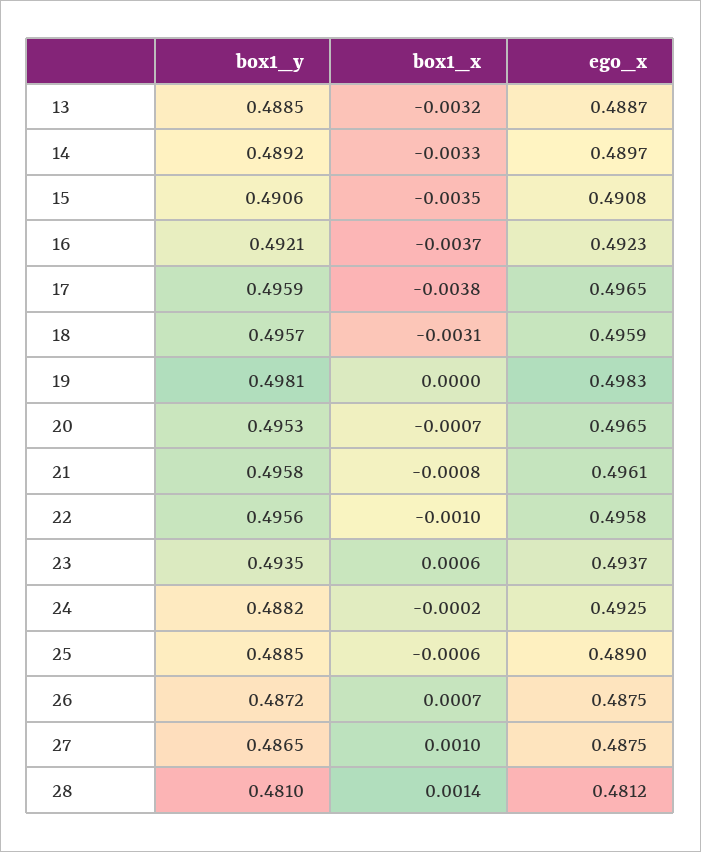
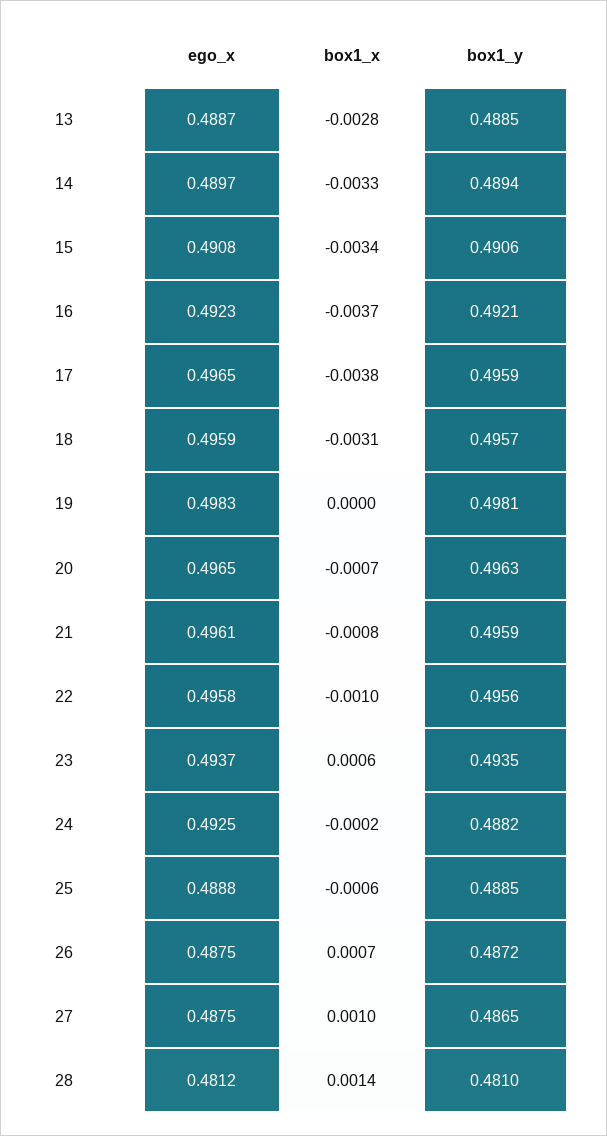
box1_x, 13: -0.0032 -> -0.0028
box1_y, 14: 0.4892 -> 0.4894
box1_x, 15: -0.0035 -> -0.0034
box1_y, 20: 0.4953 -> 0.4963
box1_y, 21: 0.4958 -> 0.4959
ego_x, 25: 0.489 -> 0.4888

